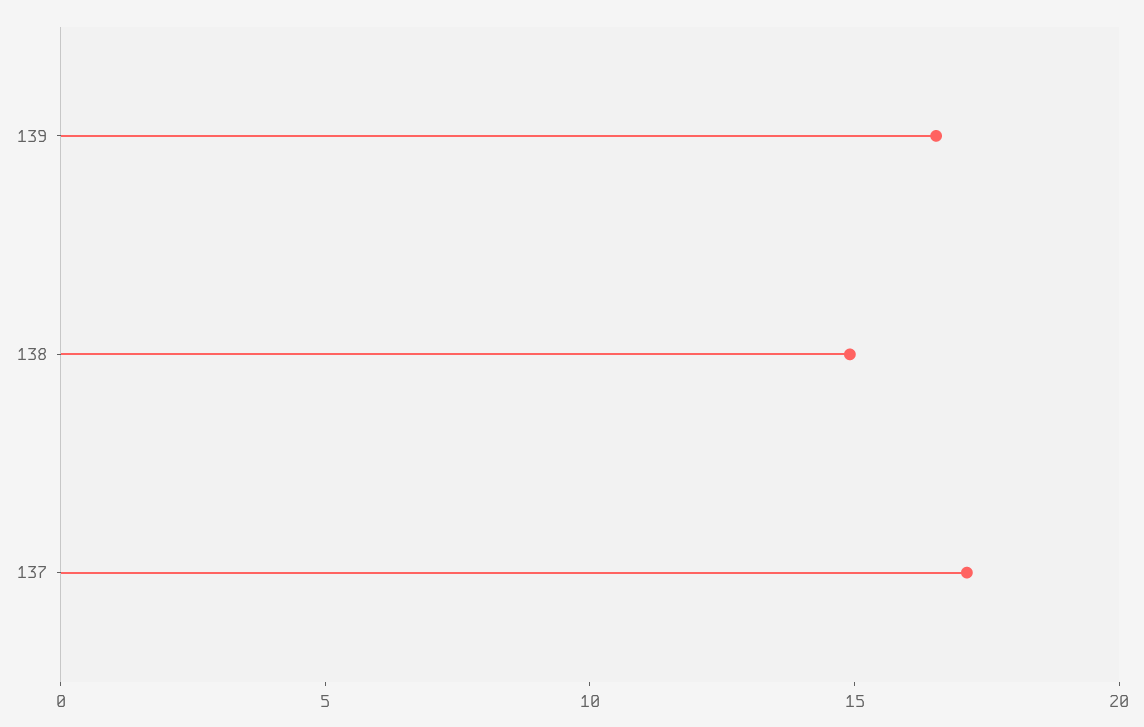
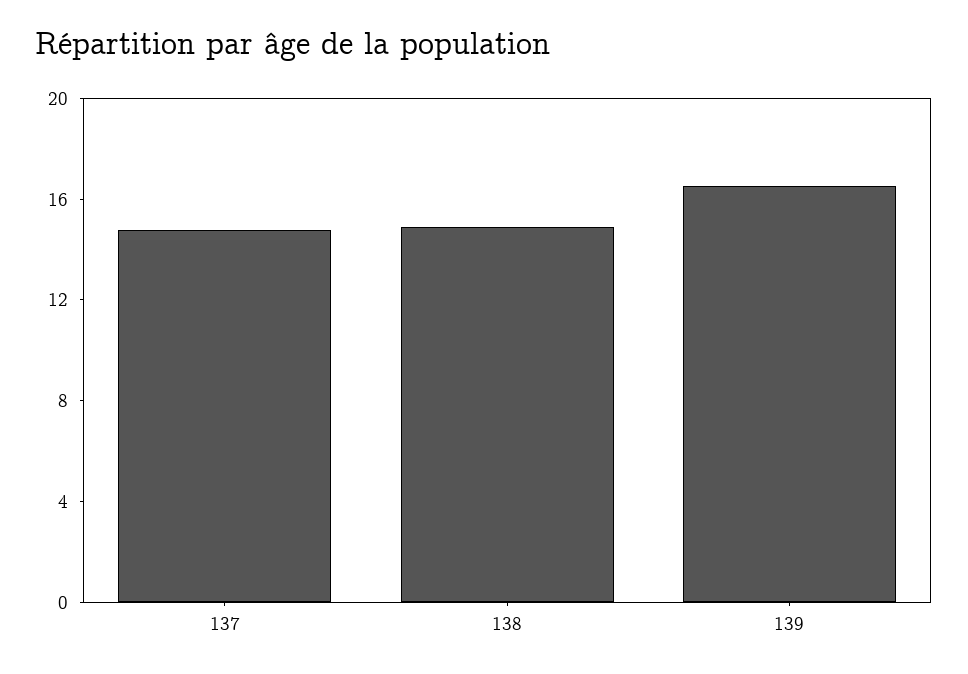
137: 17 -> 15

